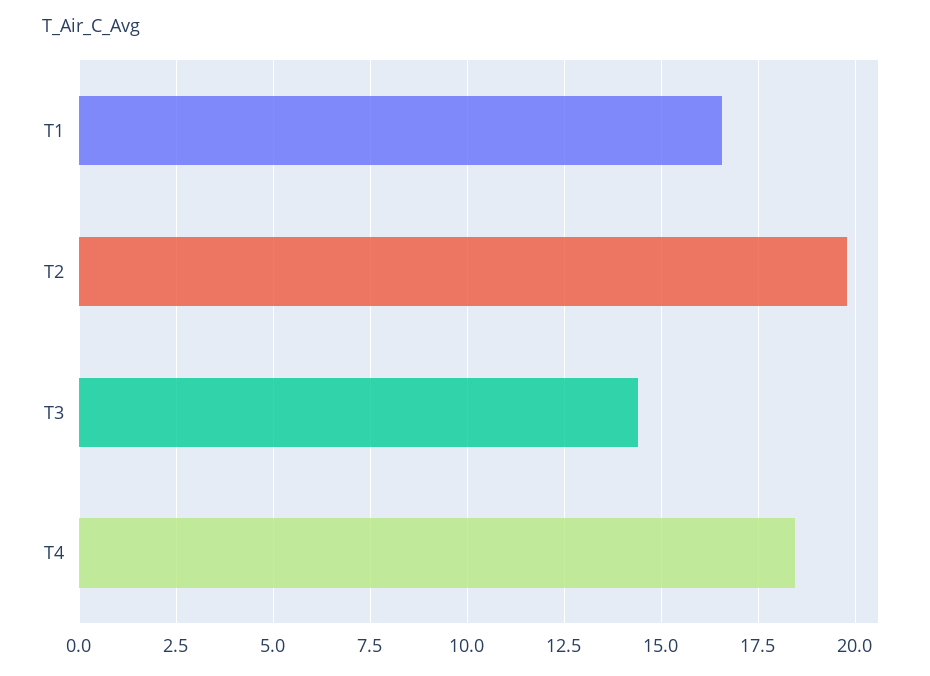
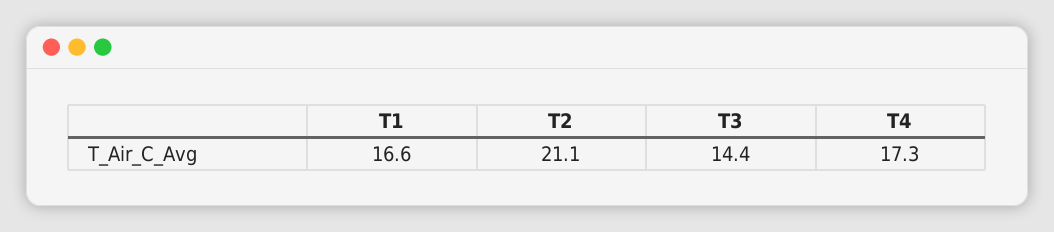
T2: 19.75 -> 21.1
T4: 18.5 -> 17.3

